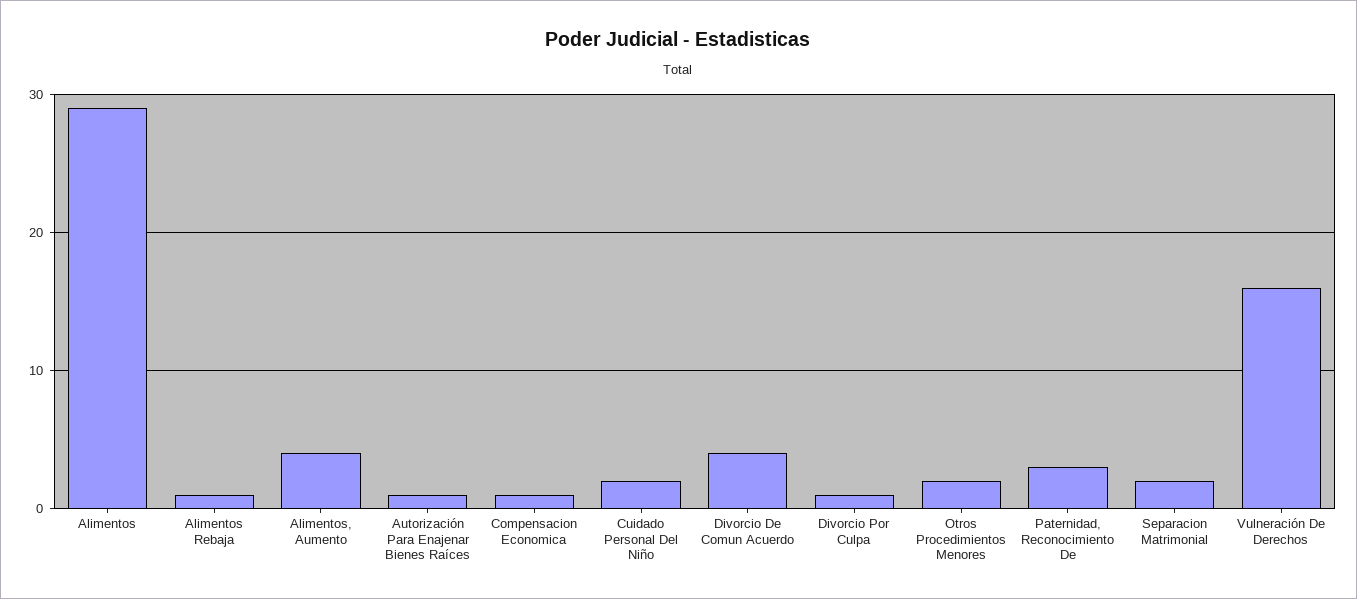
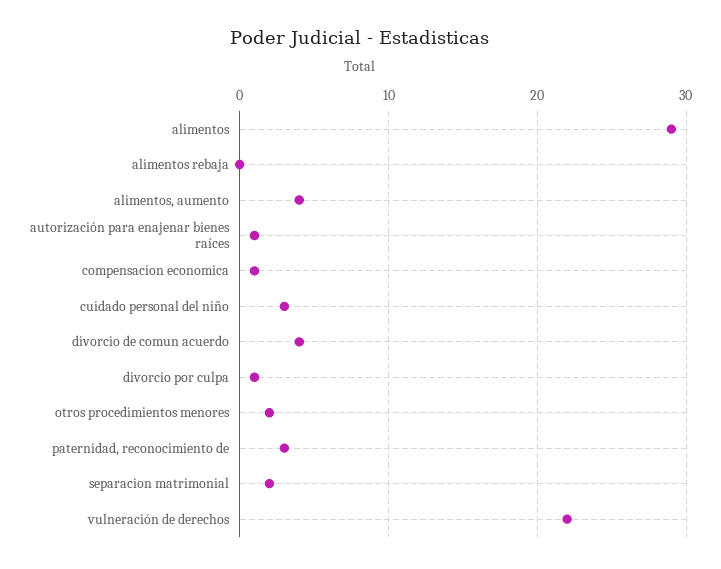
Alimentos Rebaja: 1 -> 0
Cuidado Personal Del Niño: 2 -> 3
Vulneración De Derechos: 16 -> 22

